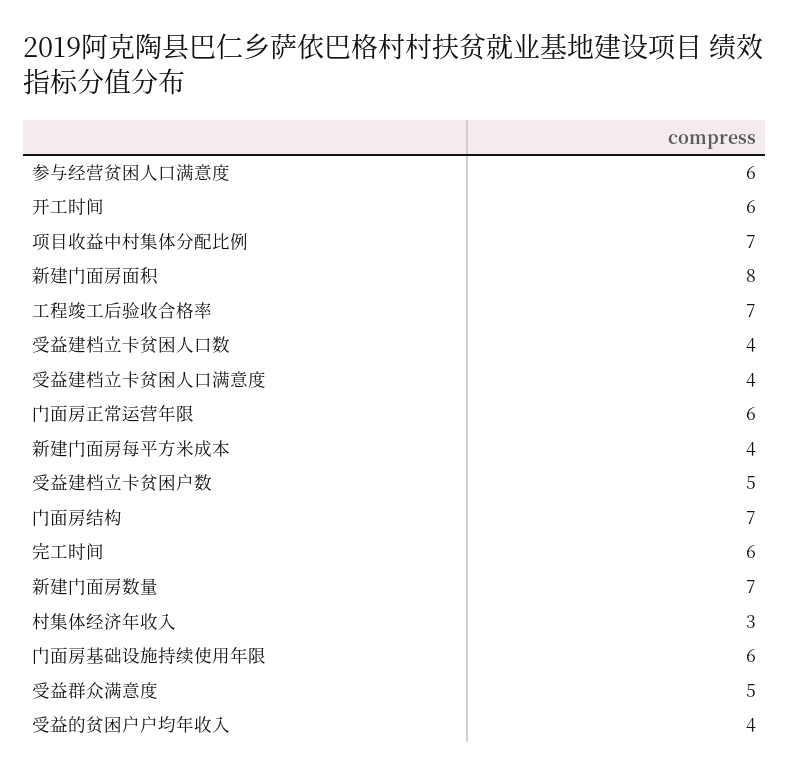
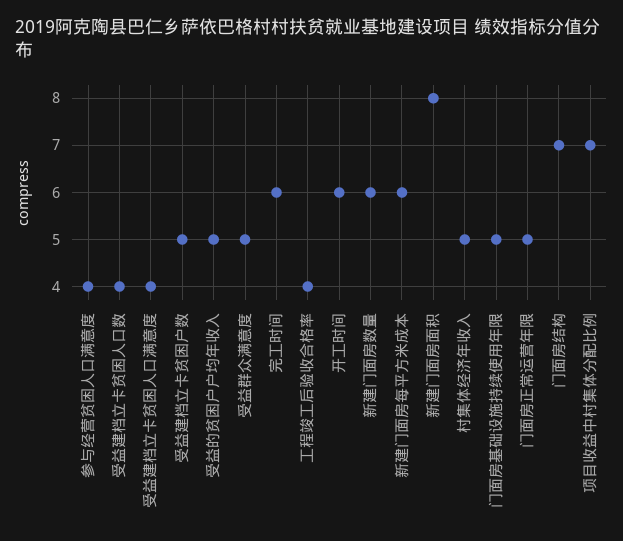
参与经营贫困人口满意度: 6 -> 4
工程竣工后验收合格率: 7 -> 4
门面房正常运营年限: 6 -> 5
新建门面房每平方米成本: 4 -> 6
新建门面房数量: 7 -> 6
村集体经济年收入: 3 -> 5
门面房基础设施持续使用年限: 6 -> 5
受益的贫困户户均年收入: 4 -> 5

